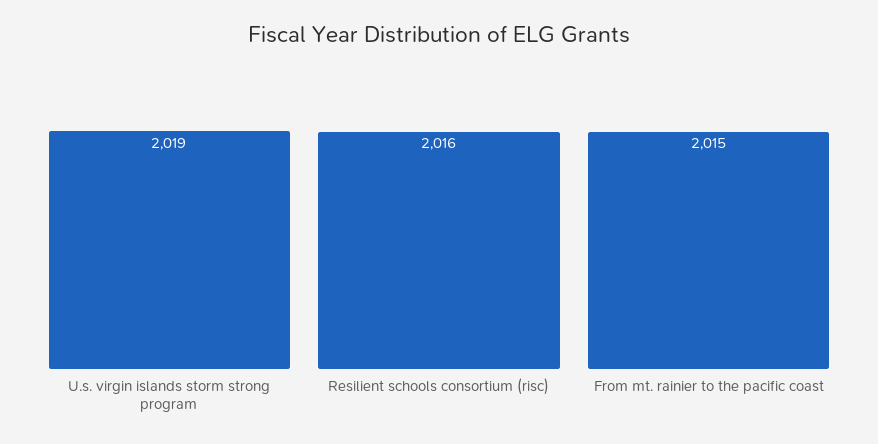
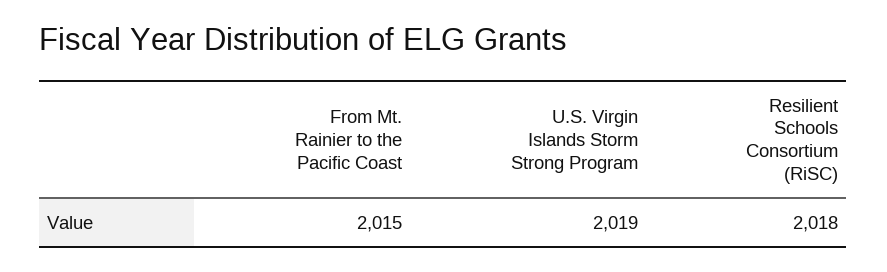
Resilient schools consortium (risc): 2016 -> 2018

